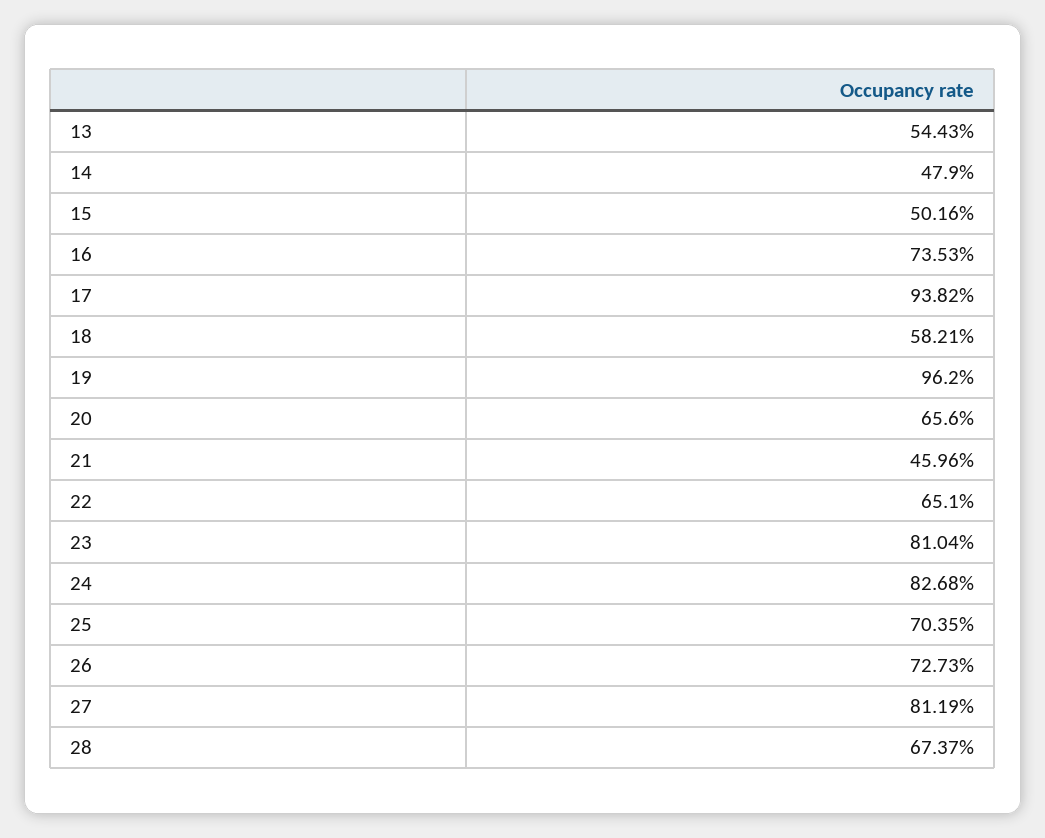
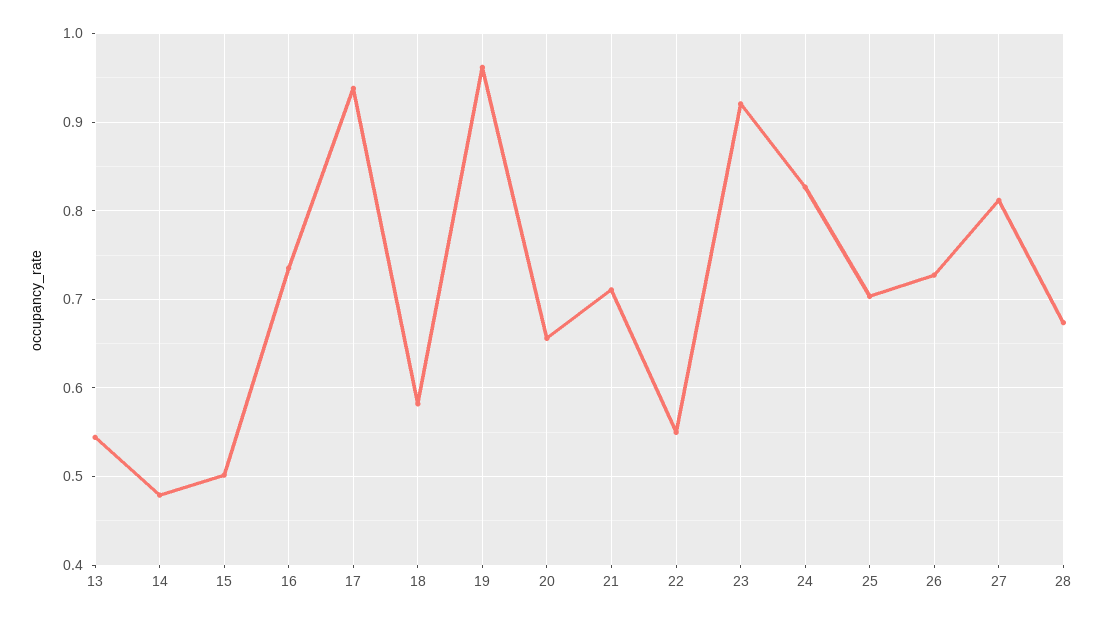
21: 0.4596 -> 0.71
22: 0.651 -> 0.55
23: 0.8104 -> 0.92

